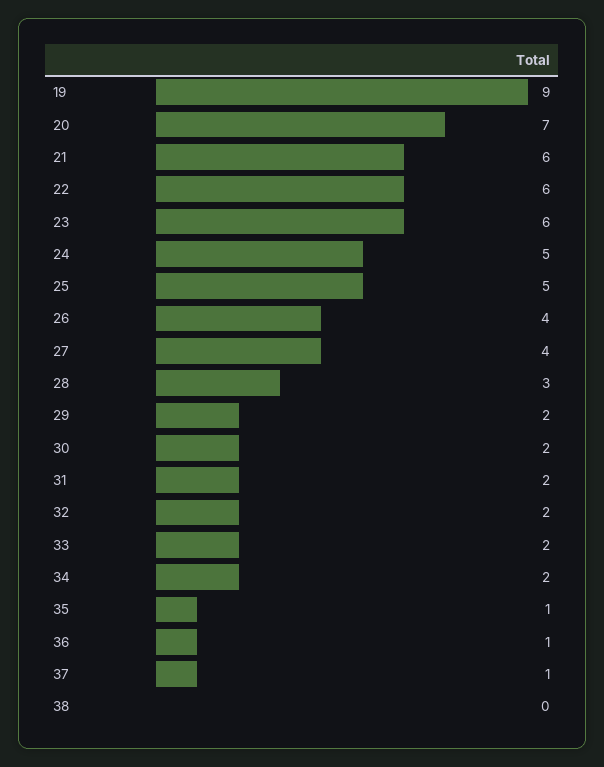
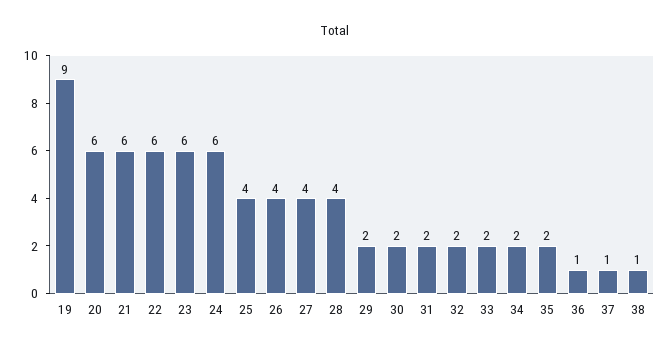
20: 7 -> 6
24: 5 -> 6
25: 5 -> 4
28: 3 -> 4
35: 1 -> 2
38: 0 -> 1

